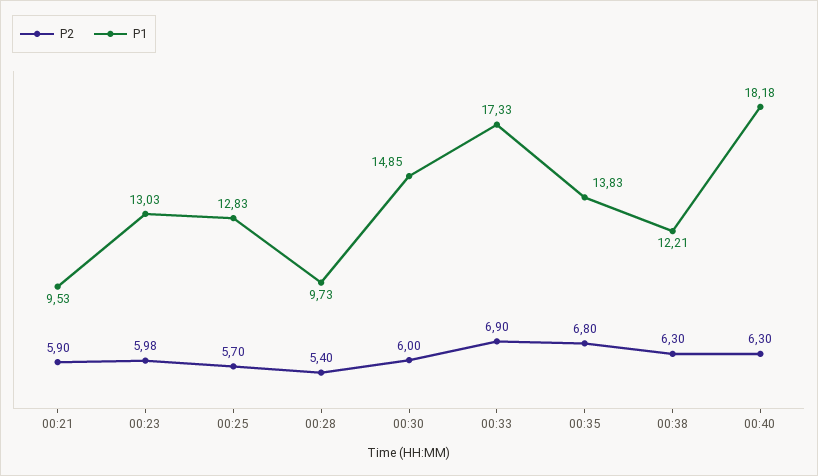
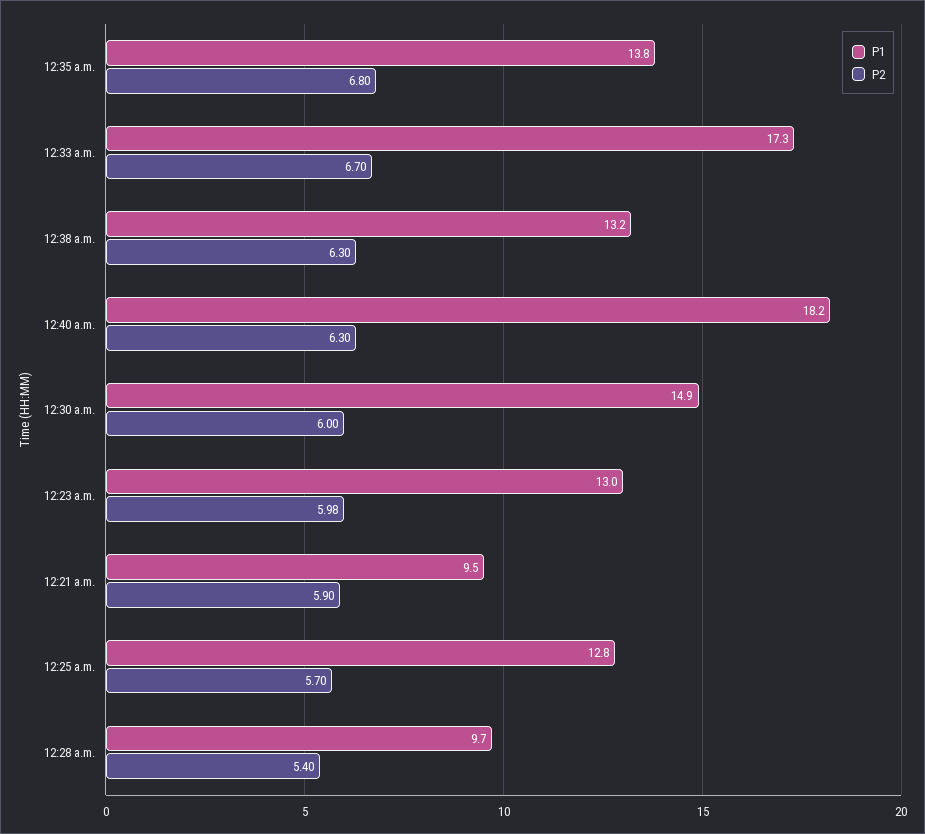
P2, 00:33: 6.9 -> 6.7
P1, 00:38: 12.21 -> 13.2

